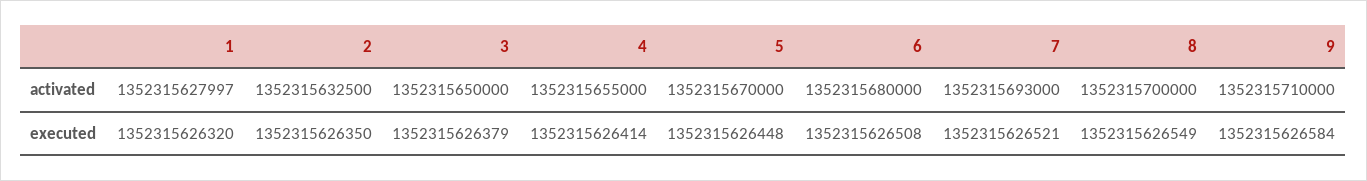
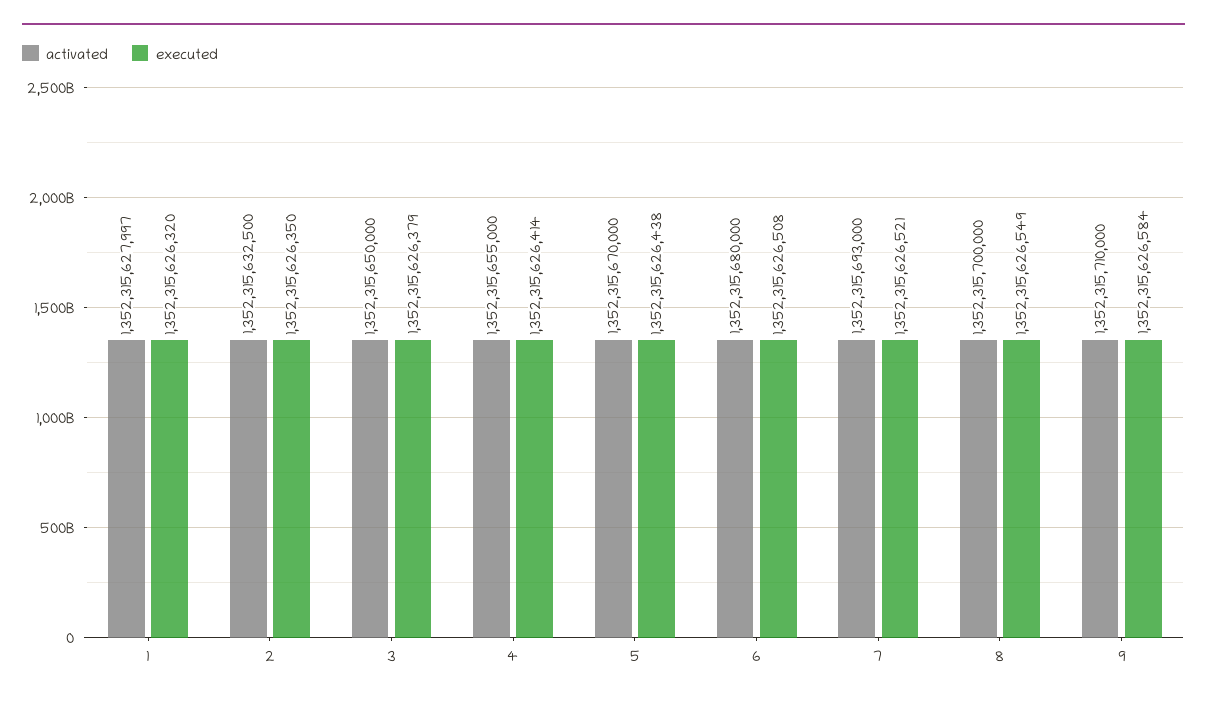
executed, 5: 1352315626448 -> 1352315626438

